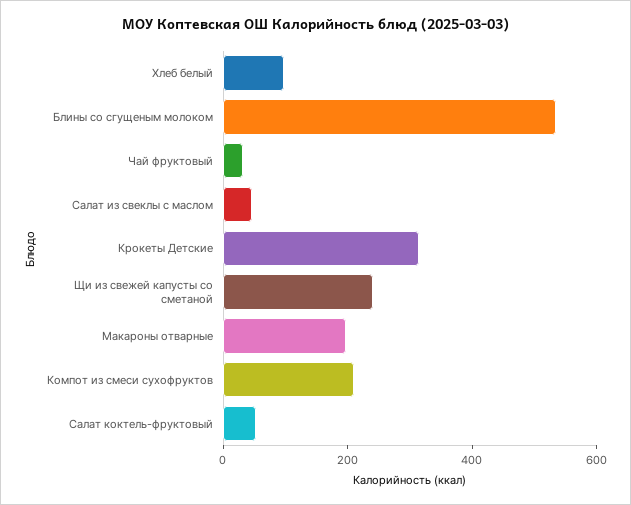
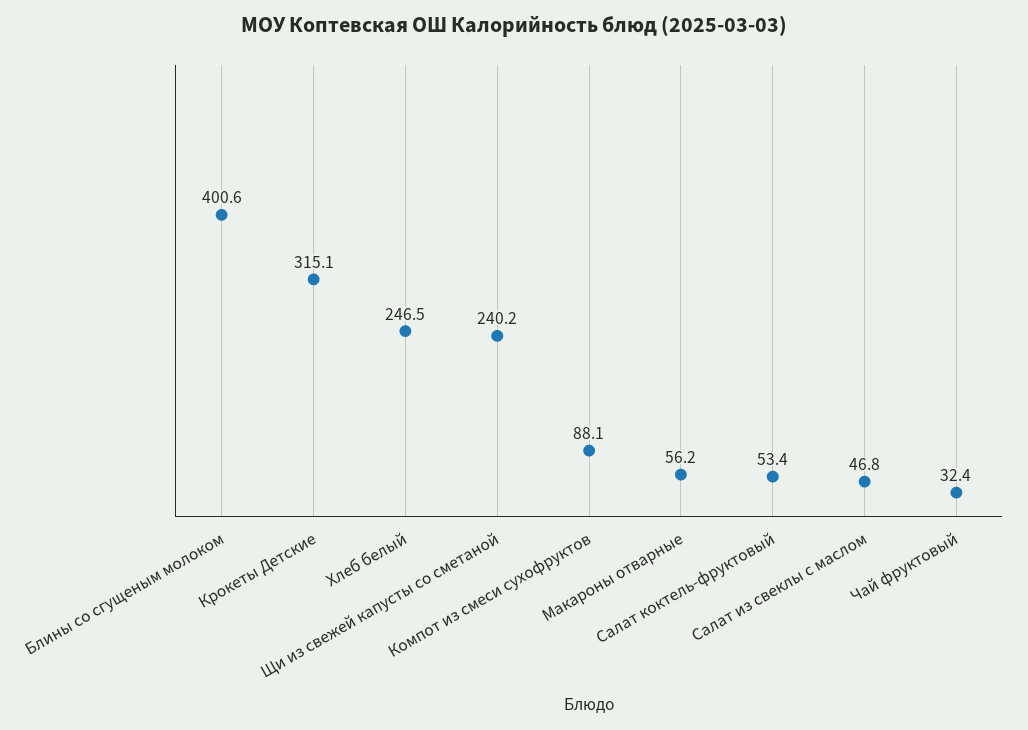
Хлеб белый: 100 -> 246.5
Блины со сгущеным молоком: 550 -> 400.6
Макароны отварные: 200 -> 56.2
Компот из смеси сухофруктов: 200 -> 88.1

